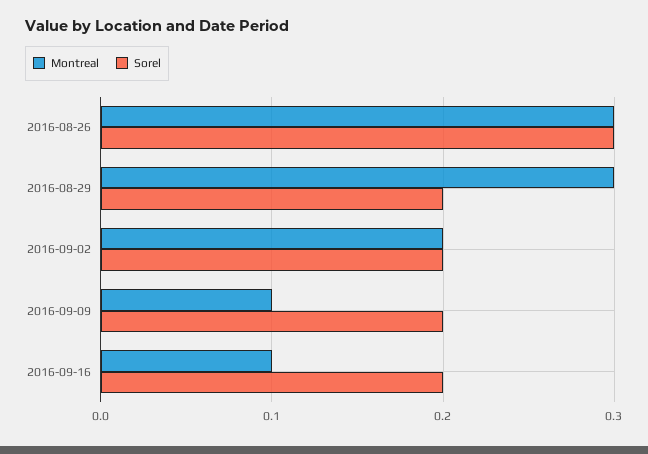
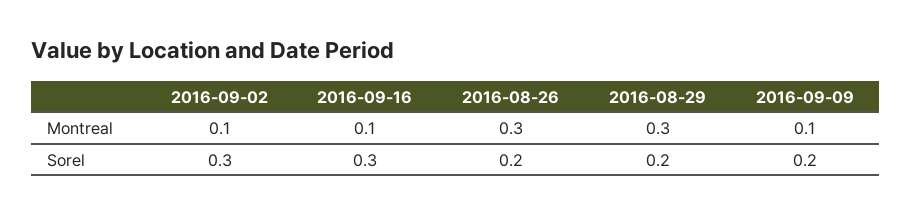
Sorel, 2016-08-26: 0.3 -> 0.2
Montreal, 2016-09-02: 0.2 -> 0.1
Sorel, 2016-09-02: 0.2 -> 0.3
Sorel, 2016-09-16: 0.2 -> 0.3

